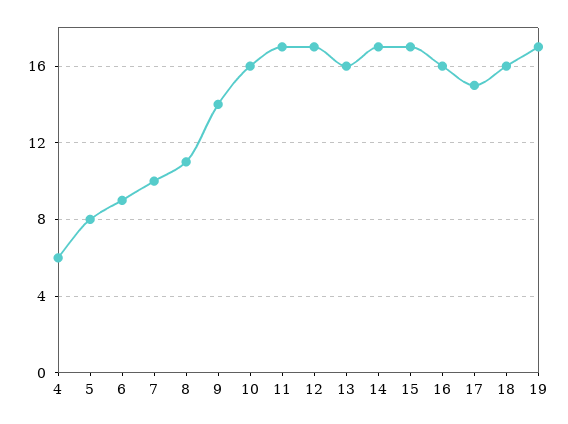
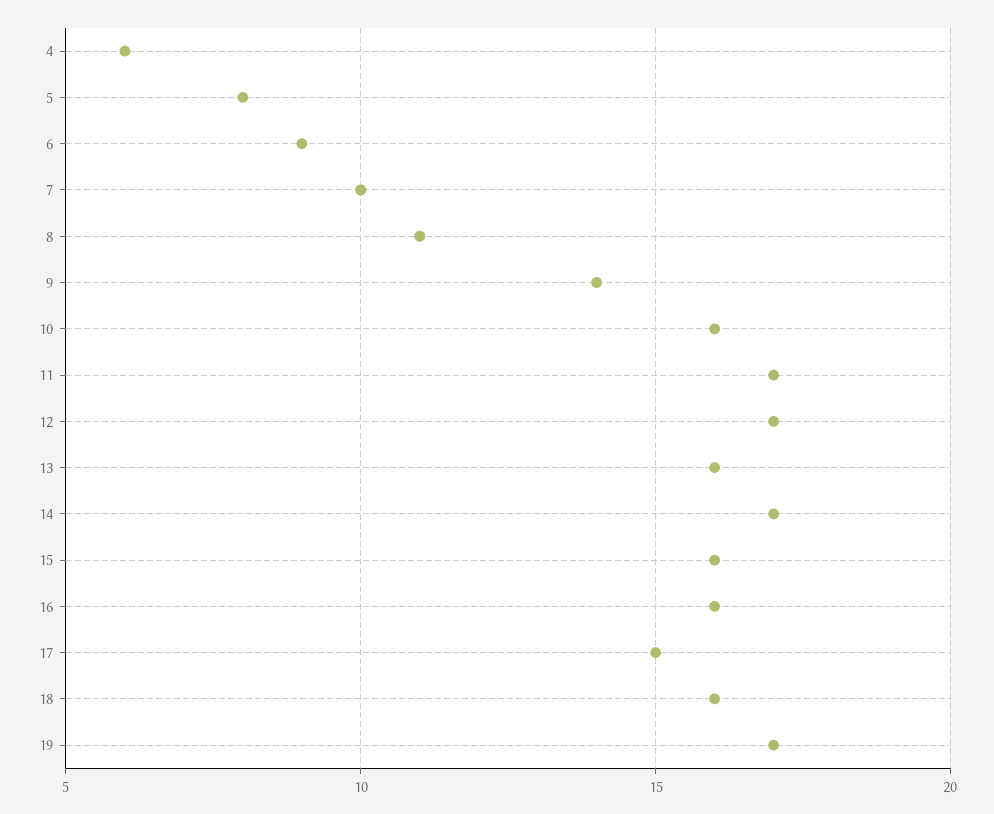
15: 17 -> 16

